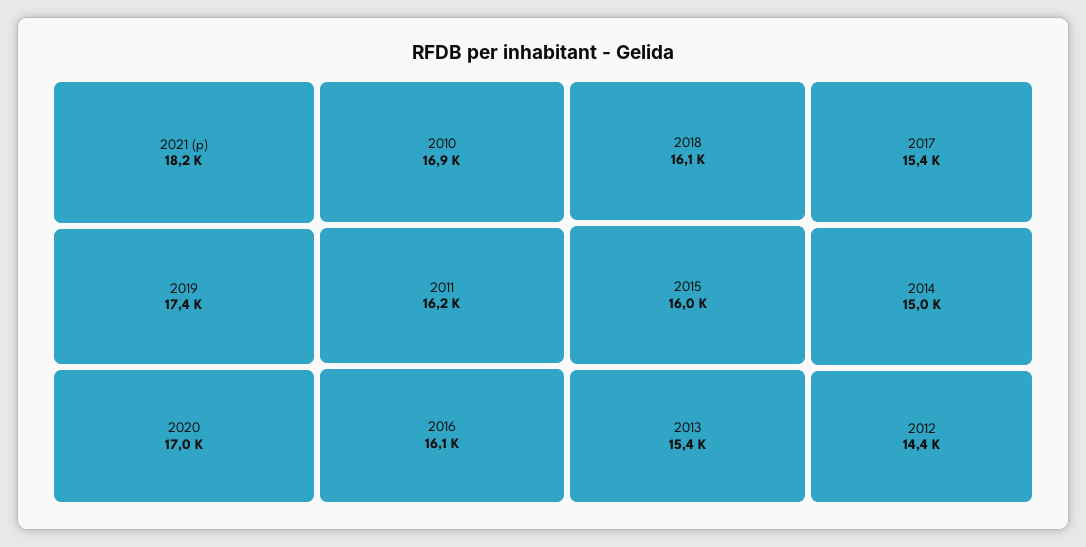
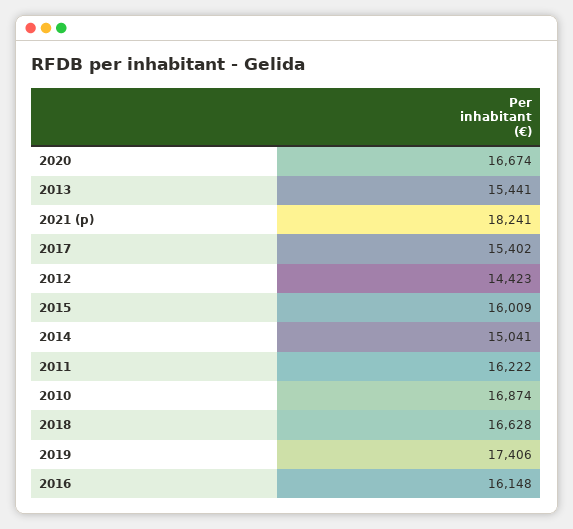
2020: 17000 -> 16674
2018: 16100 -> 16628

